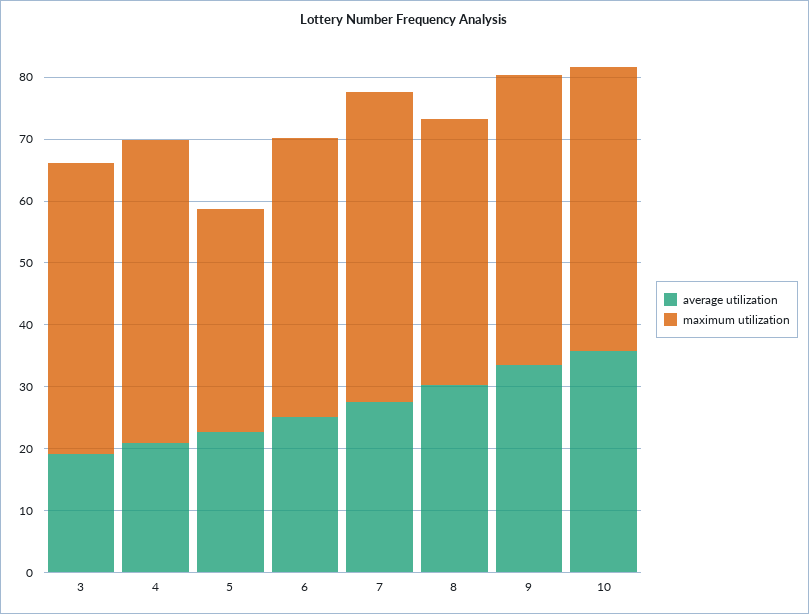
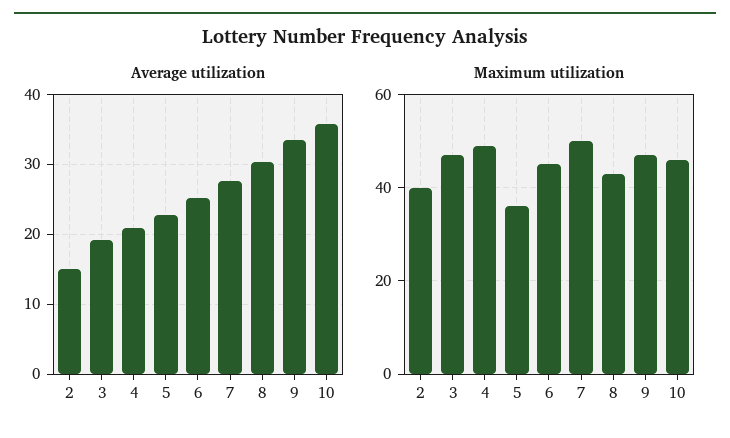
average utilization, 2: none -> 15
maximum utilization, 2: none -> 40

